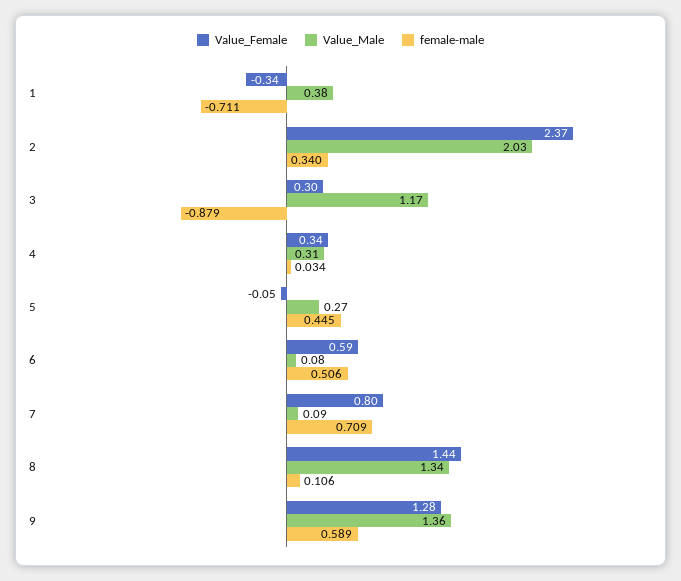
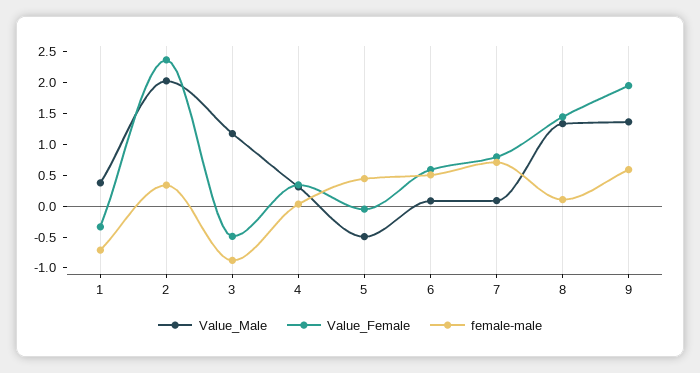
Value_Female, 3: 0.3 -> -0.5
Value_Male, 5: 0.27 -> -0.5
Value_Female, 9: 1.28 -> 2

